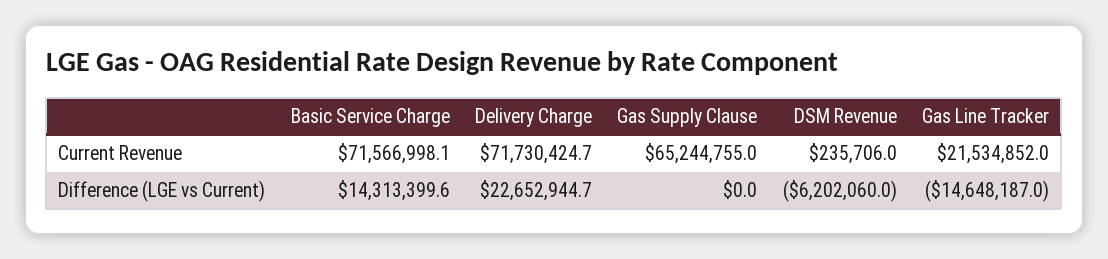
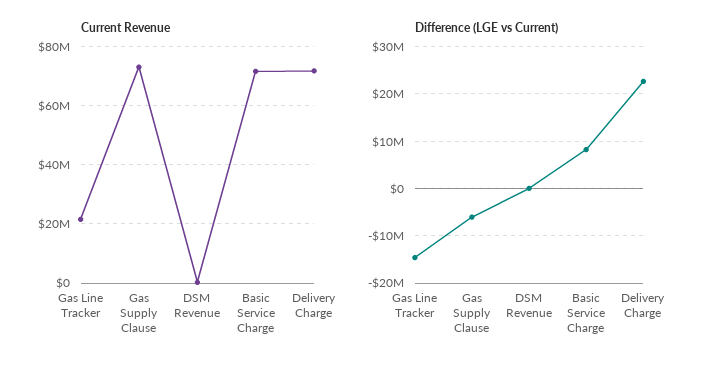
Current Revenue, Gas Supply Clause: 65244755 -> 72500000
Difference (LGE vs Current), Basic Service Charge: 14313399.6 -> 8000000
Difference (LGE vs Current), Gas Supply Clause: 0 -> -6000000
Difference (LGE vs Current), DSM Revenue: -6202060 -> 0

